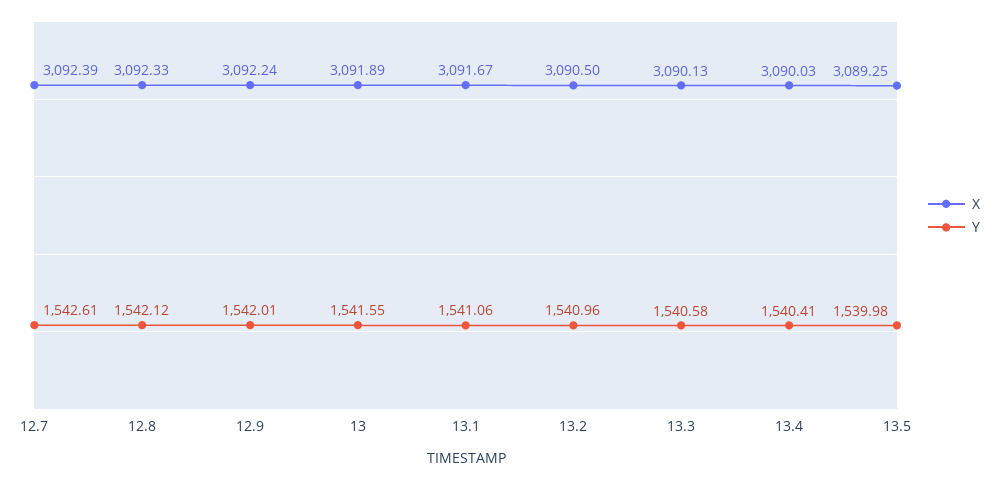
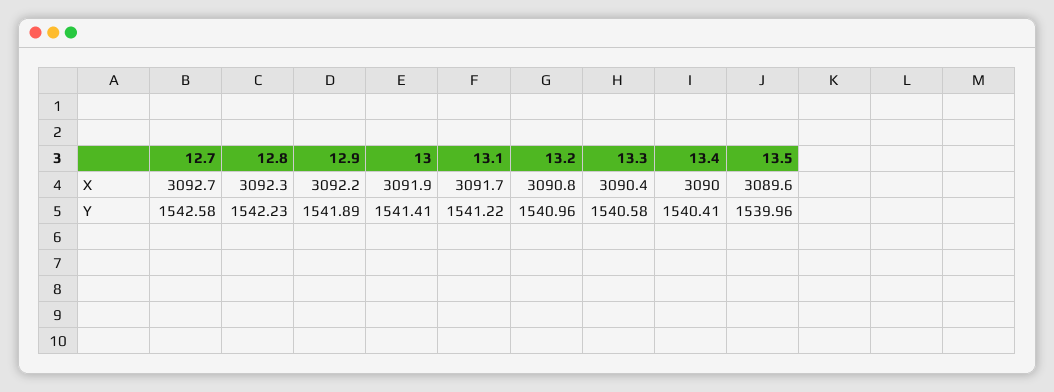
X, 12.7: 3092.39 -> 3092.7
Y, 12.7: 1542.61 -> 1542.58
Y, 12.8: 1542.12 -> 1542.23
Y, 12.9: 1542.01 -> 1541.89
Y, 13: 1541.55 -> 1541.41
Y, 13.1: 1541.06 -> 1541.22
X, 13.2: 3090.5 -> 3090.8
X, 13.3: 3090.13 -> 3090.4
X, 13.5: 3089.25 -> 3089.6
Y, 13.5: 1539.98 -> 1539.96

